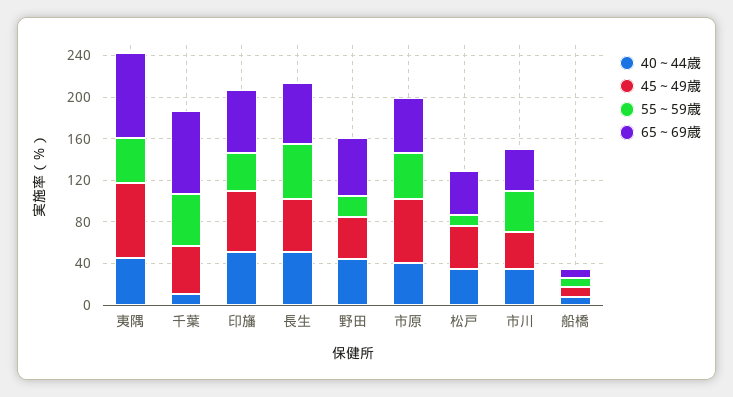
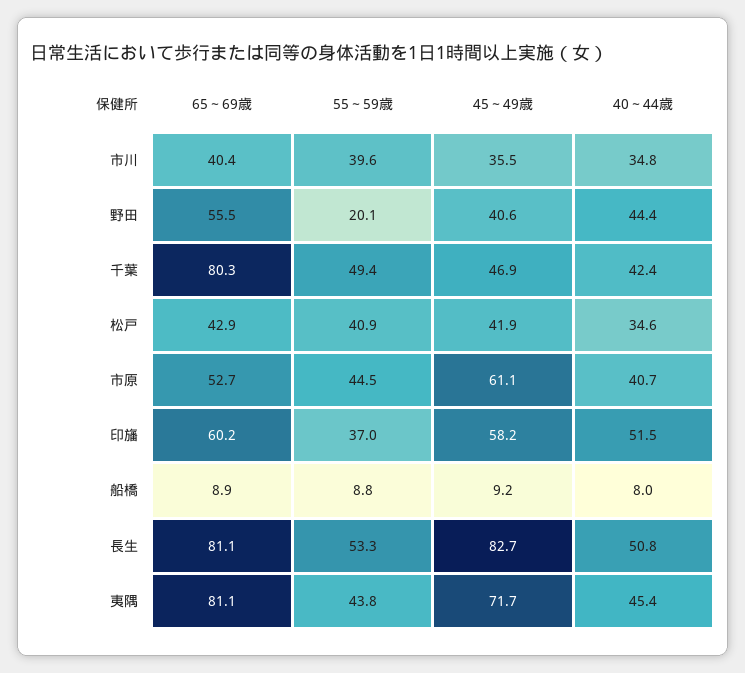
40～44歳, 千葉: 10 -> 42.4
45～49歳, 長生: 50 -> 82.7
65～69歳, 長生: 60 -> 81.1
55～59歳, 松戸: 10 -> 40.9

